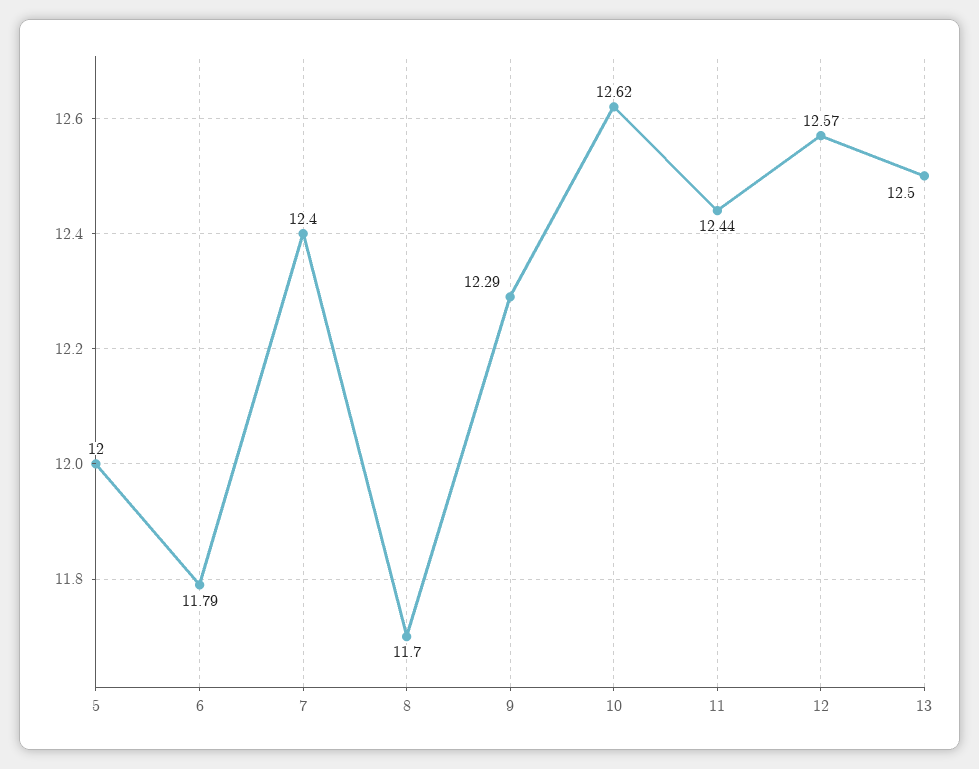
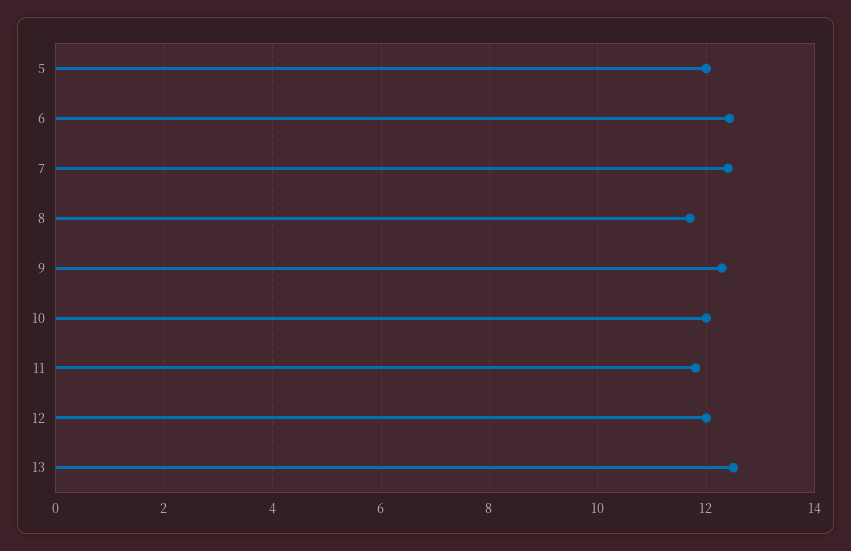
6: 11.79 -> 12.4
10: 12.62 -> 12
11: 12.44 -> 11.8
12: 12.57 -> 12

